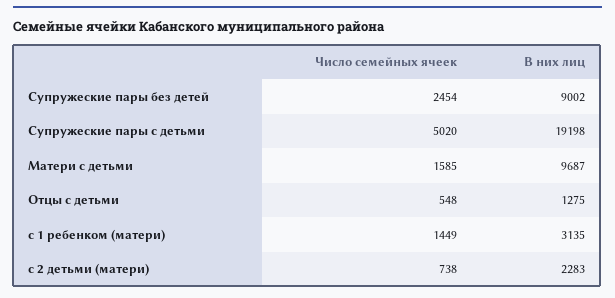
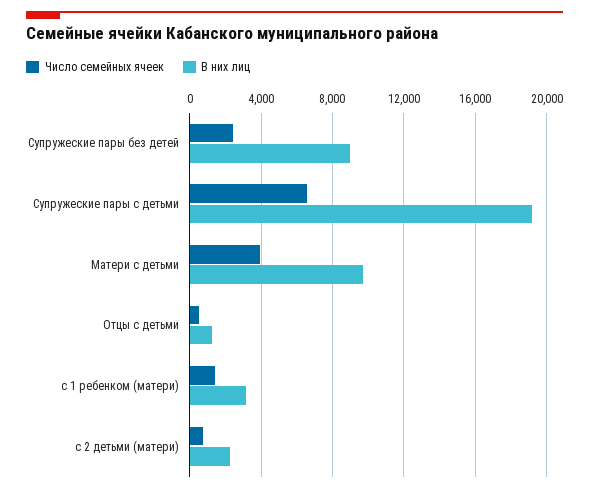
Число семейных ячеек, Супружеские пары с детьми: 5020 -> 6500
Число семейных ячеек, Матери с детьми: 1585 -> 4000

